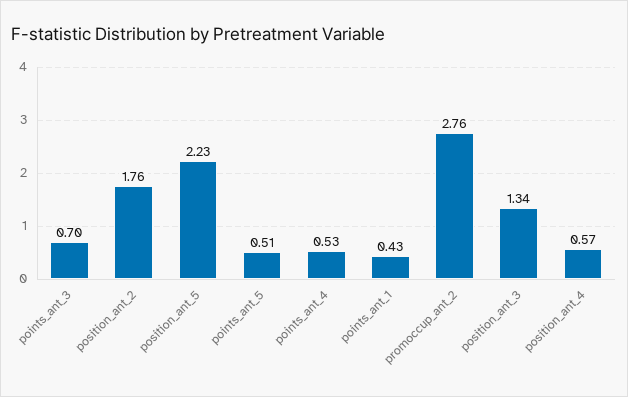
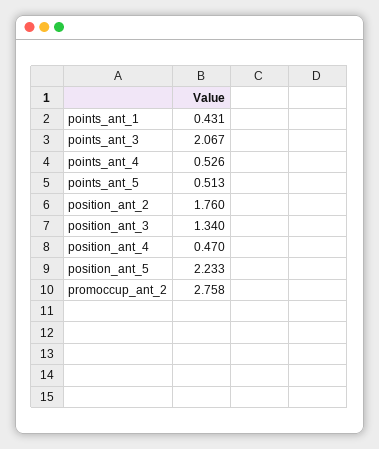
points_ant_3: 0.7 -> 2.067
position_ant_4: 0.57 -> 0.47

